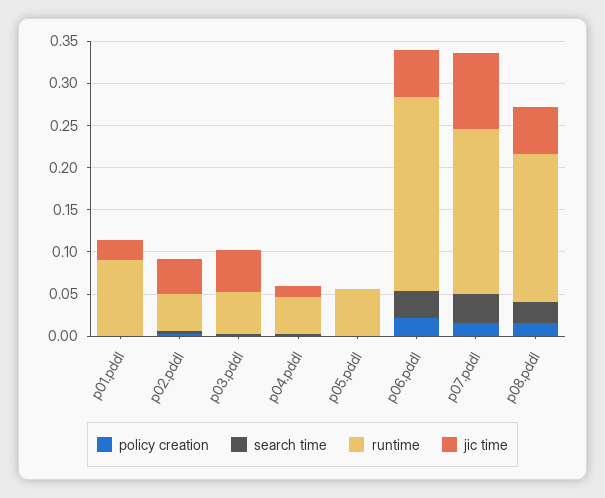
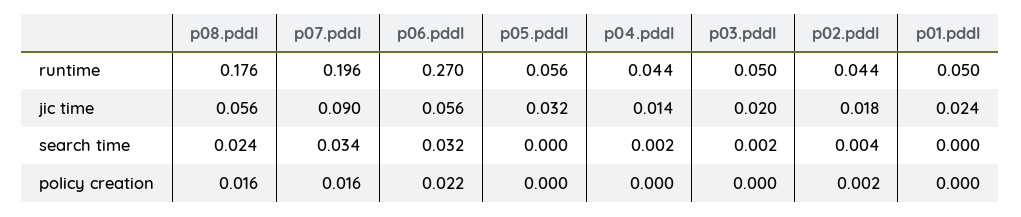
runtime, p01.pddl: 0.09 -> 0.05
jic time, p02.pddl: 0.04 -> 0.018
jic time, p03.pddl: 0.05 -> 0.02
jic time, p05.pddl: 0 -> 0.032
runtime, p06.pddl: 0.23 -> 0.27

